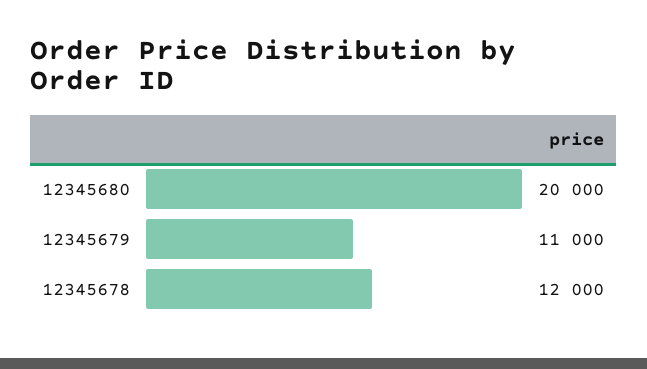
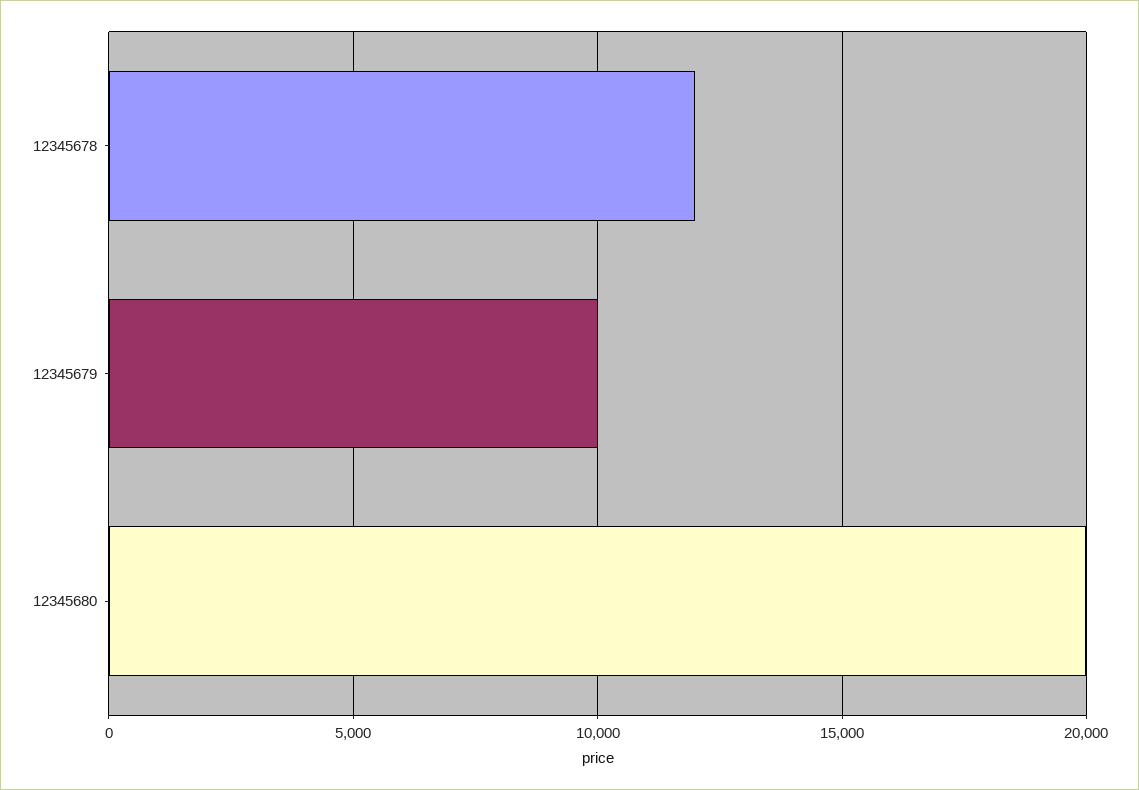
12345679: 11000 -> 10000

